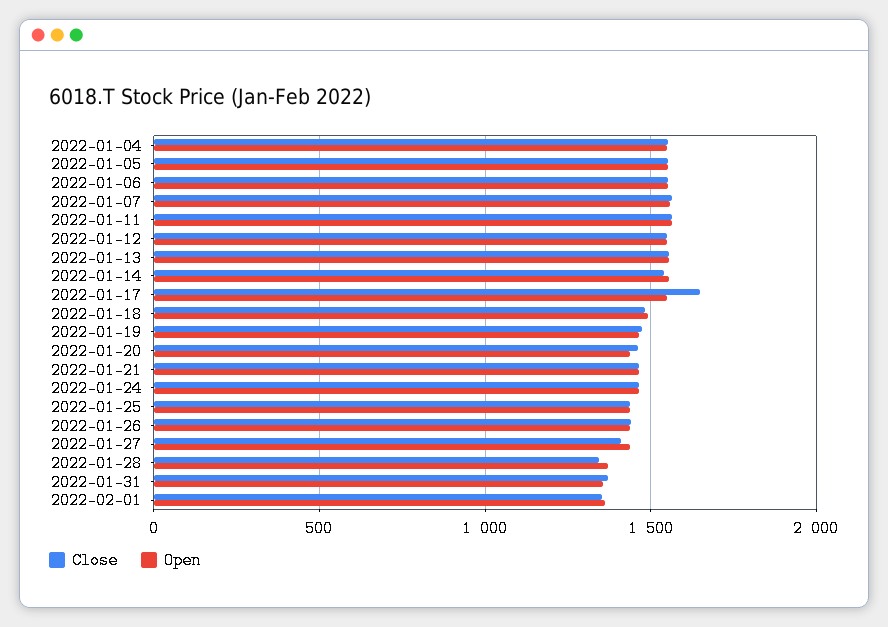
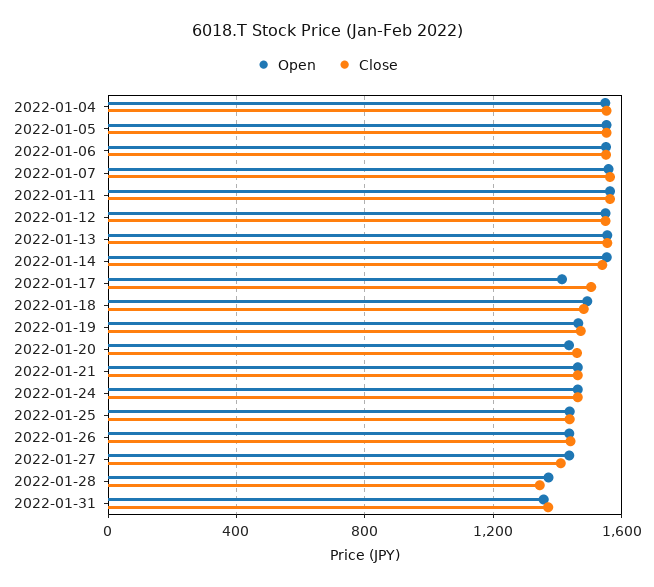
Close, 2022-01-17: 1650 -> 1500
Open, 2022-01-17: 1550 -> 1400
Close, 2022-02-01: 1350 -> none
Open, 2022-02-01: 1350 -> none

